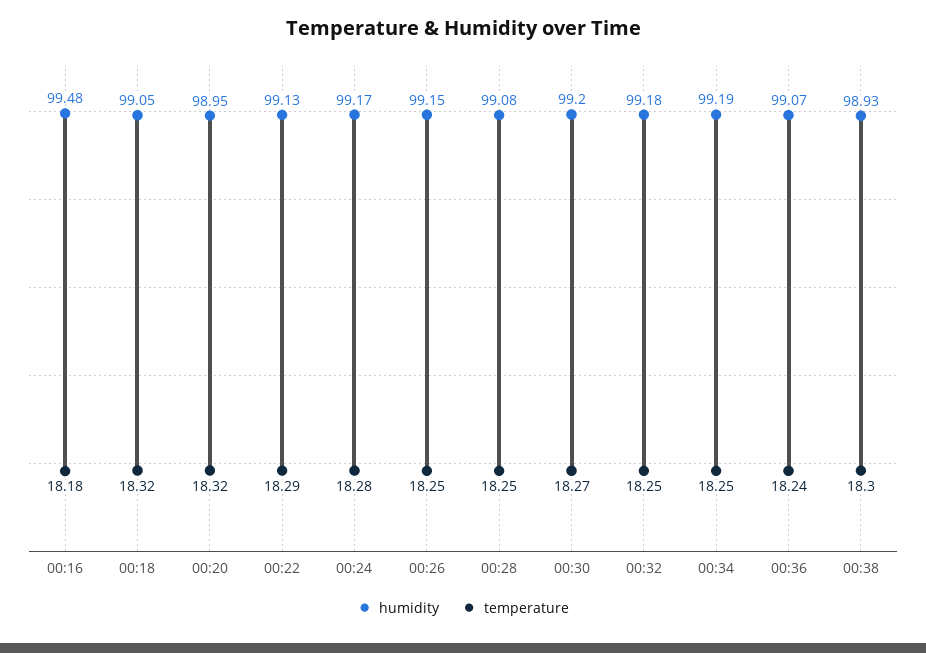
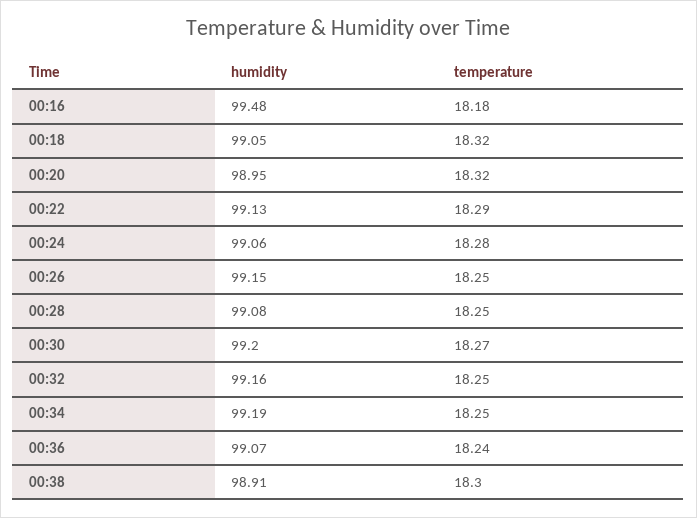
humidity, 00:24: 99.17 -> 99.06
humidity, 00:32: 99.18 -> 99.16
humidity, 00:38: 98.93 -> 98.91

